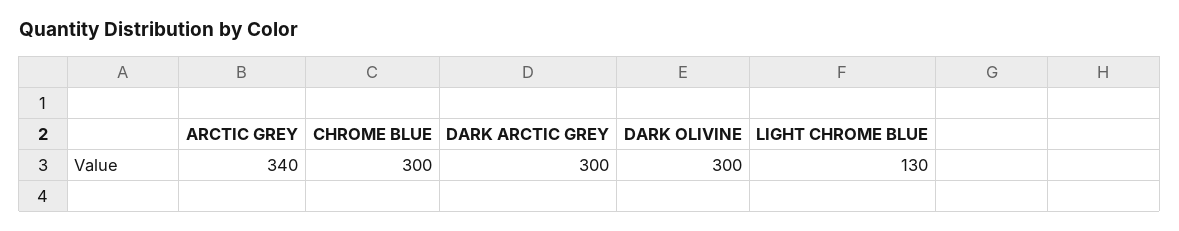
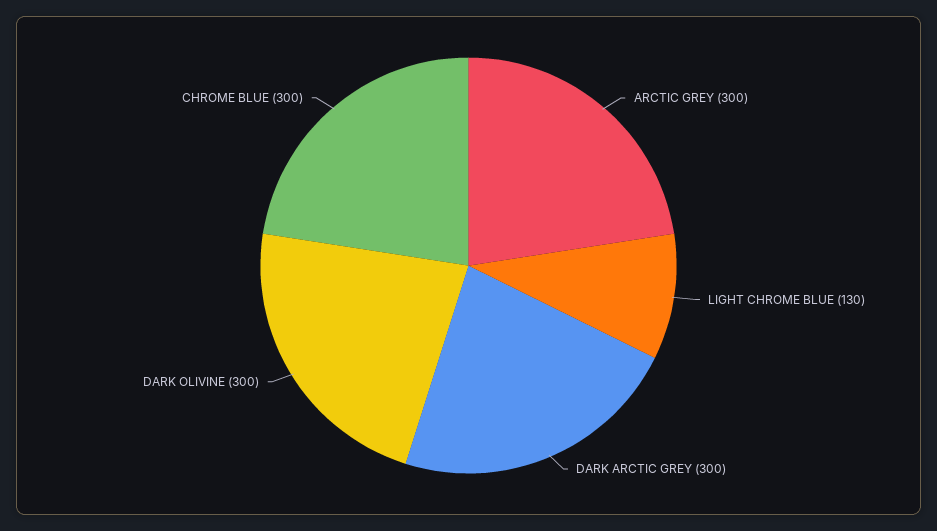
ARCTIC GREY: 340 -> 300

